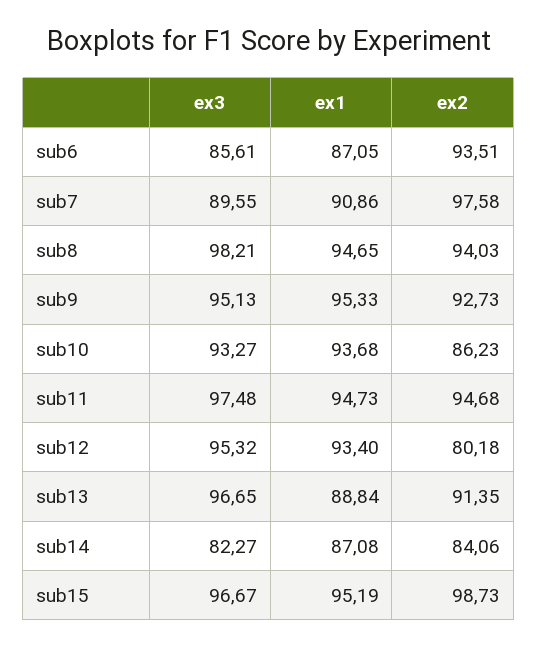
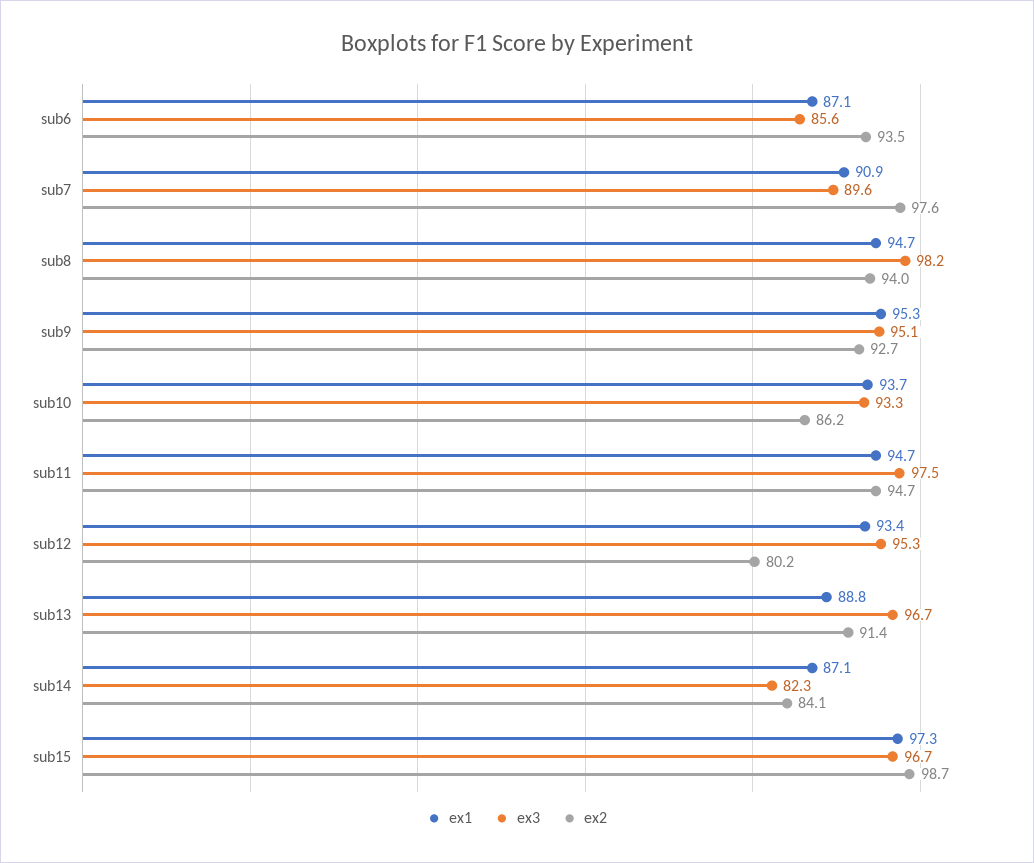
ex1, sub15: 95.19 -> 97.3

